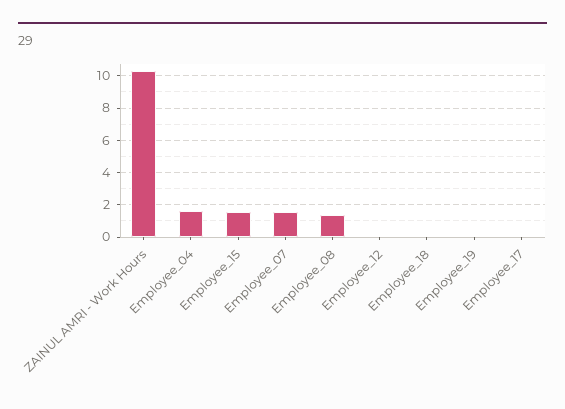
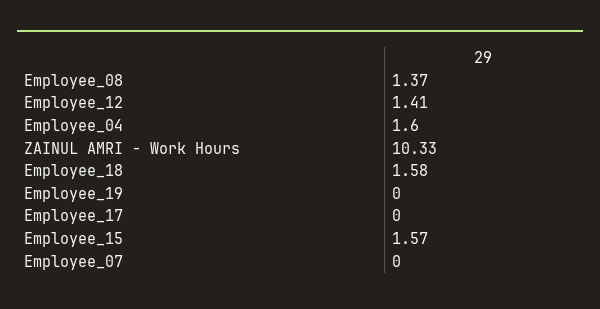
Employee_07: 1.5 -> 0
Employee_12: 0 -> 1.41
Employee_18: 0 -> 1.58

